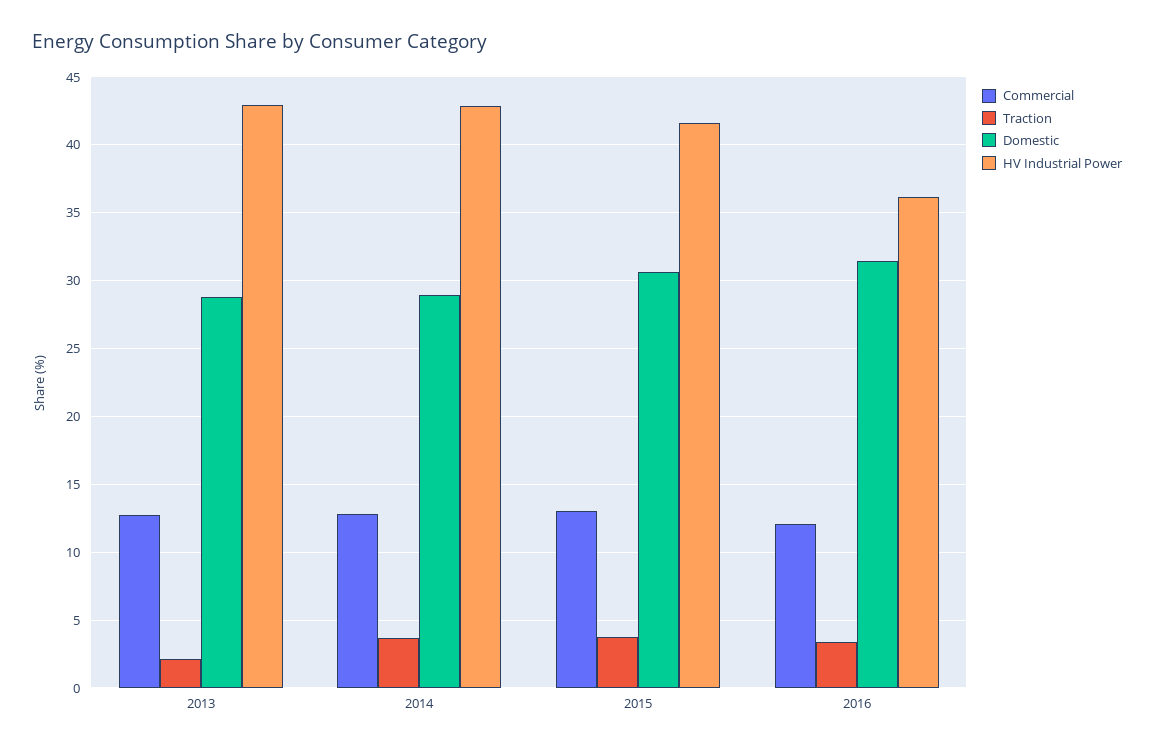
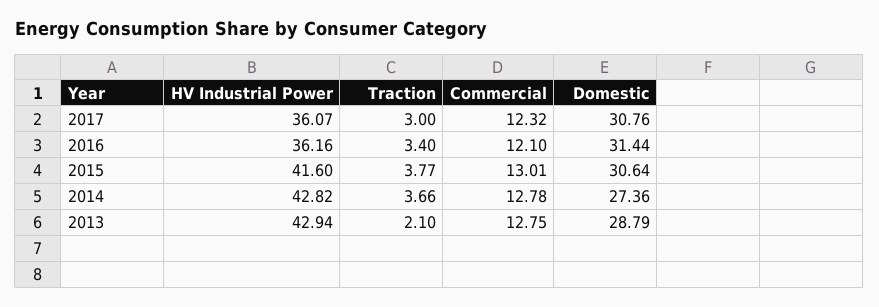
Domestic, 2014: 29 -> 27.36
HV Industrial Power, 2017: none -> 36.07
Traction, 2017: none -> 3
Commercial, 2017: none -> 12.32
Domestic, 2017: none -> 30.76

